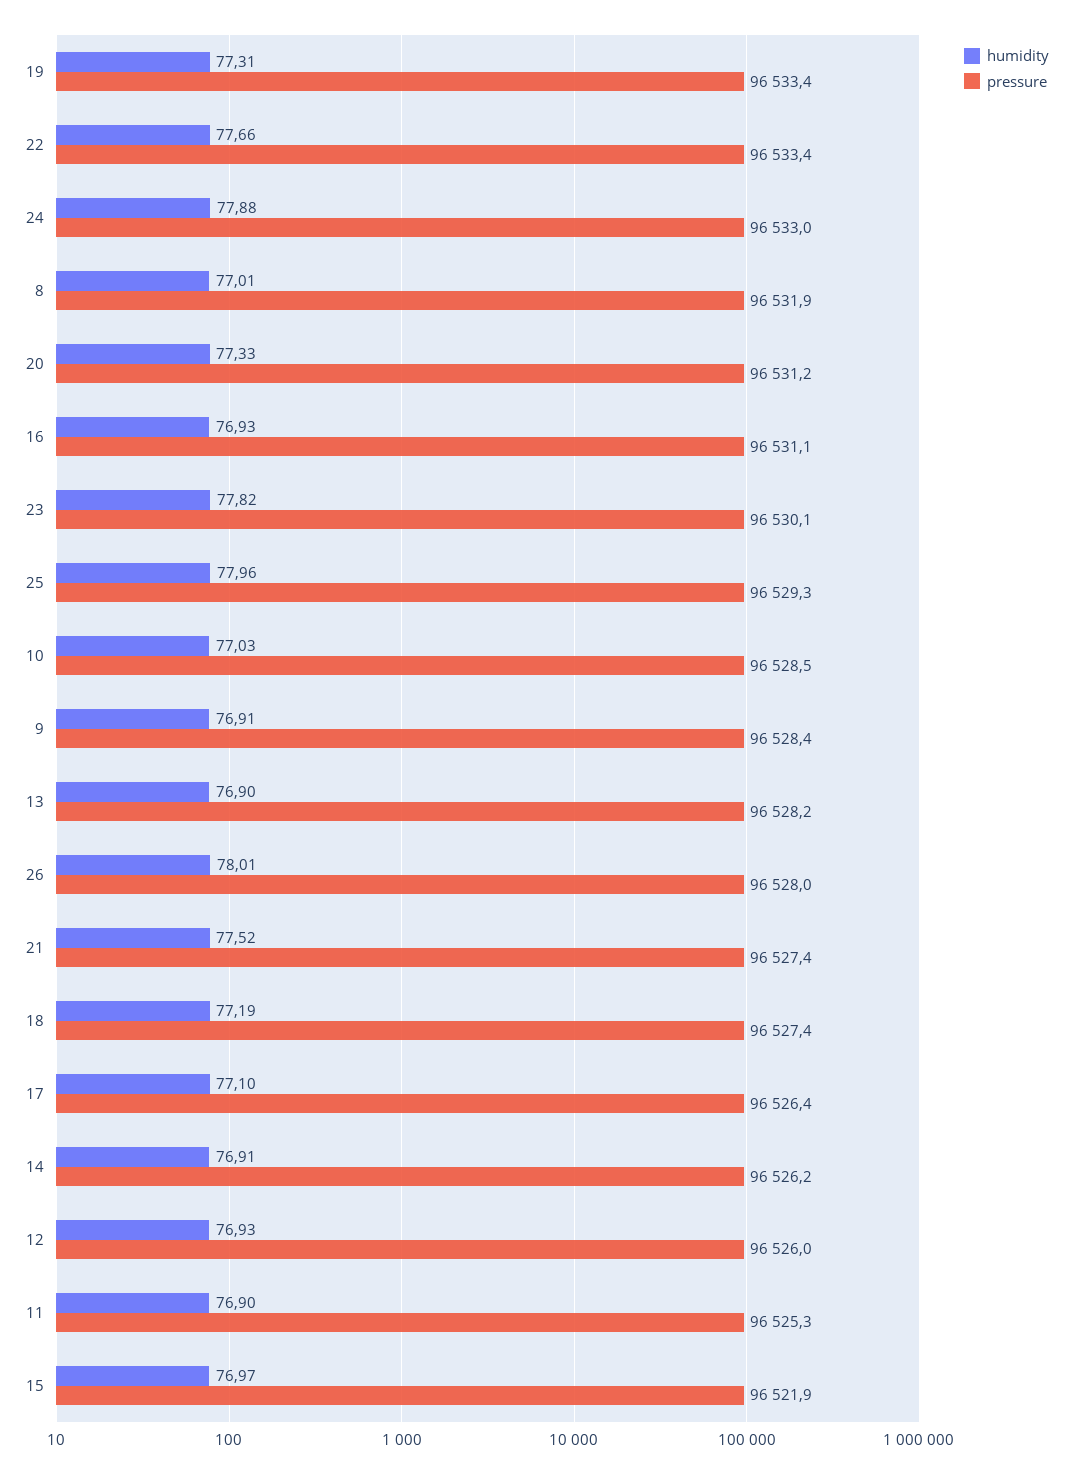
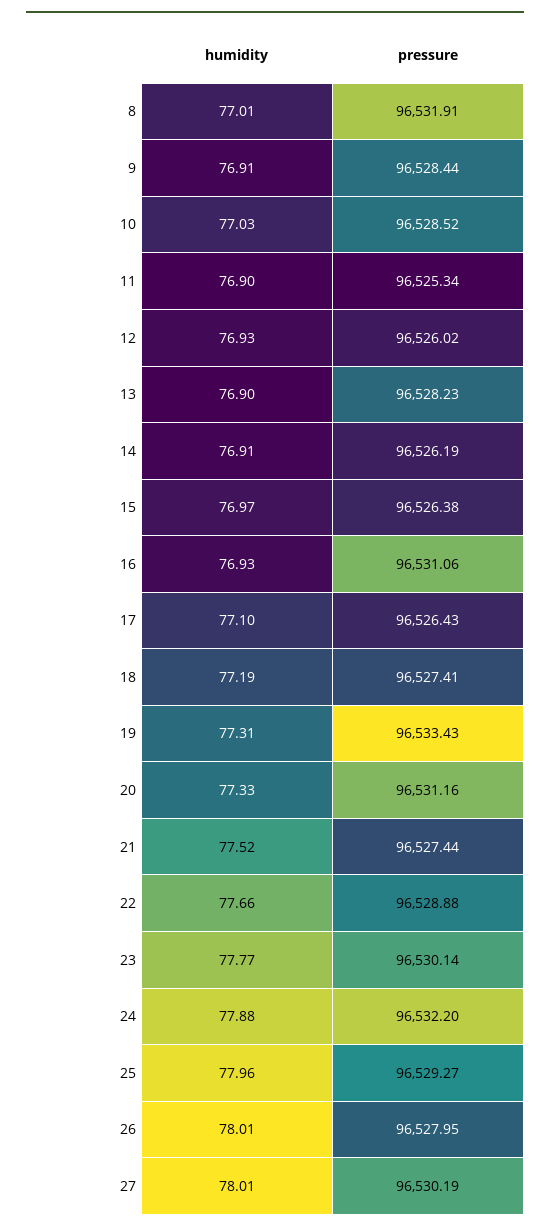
pressure, 22: 96533.4 -> 96528.88
pressure, 24: 96533 -> 96532.2
humidity, 23: 77.82 -> 77.77
pressure, 15: 96521.9 -> 96526.38
humidity, 27: none -> 78.01
pressure, 27: none -> 96530.19

